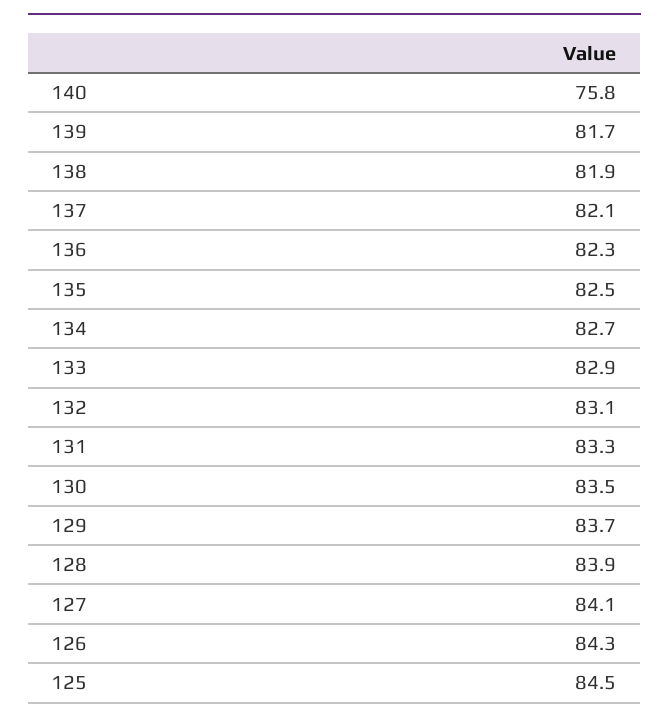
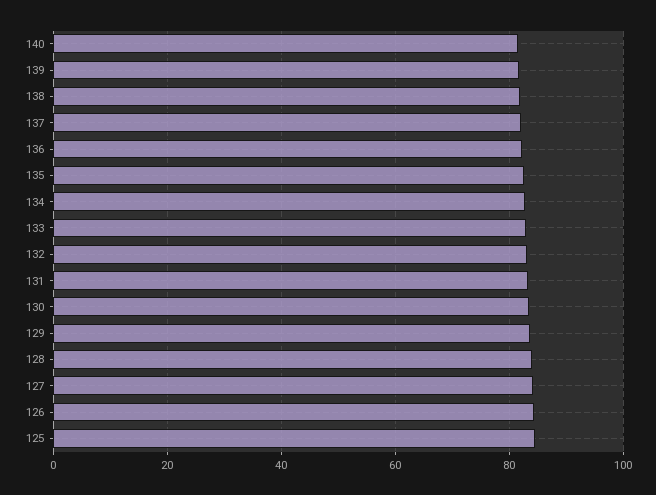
140: 75.8 -> 82

